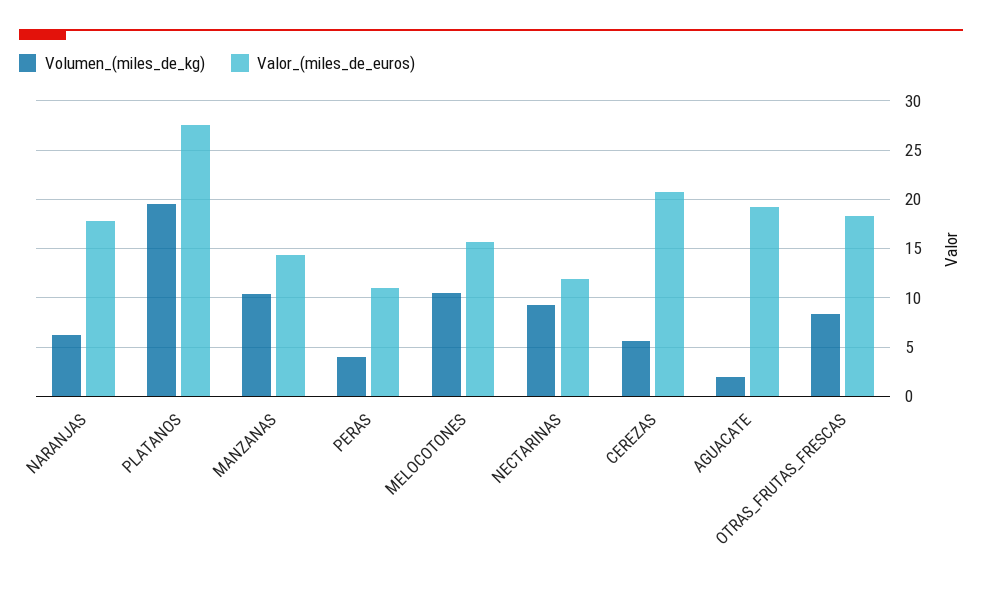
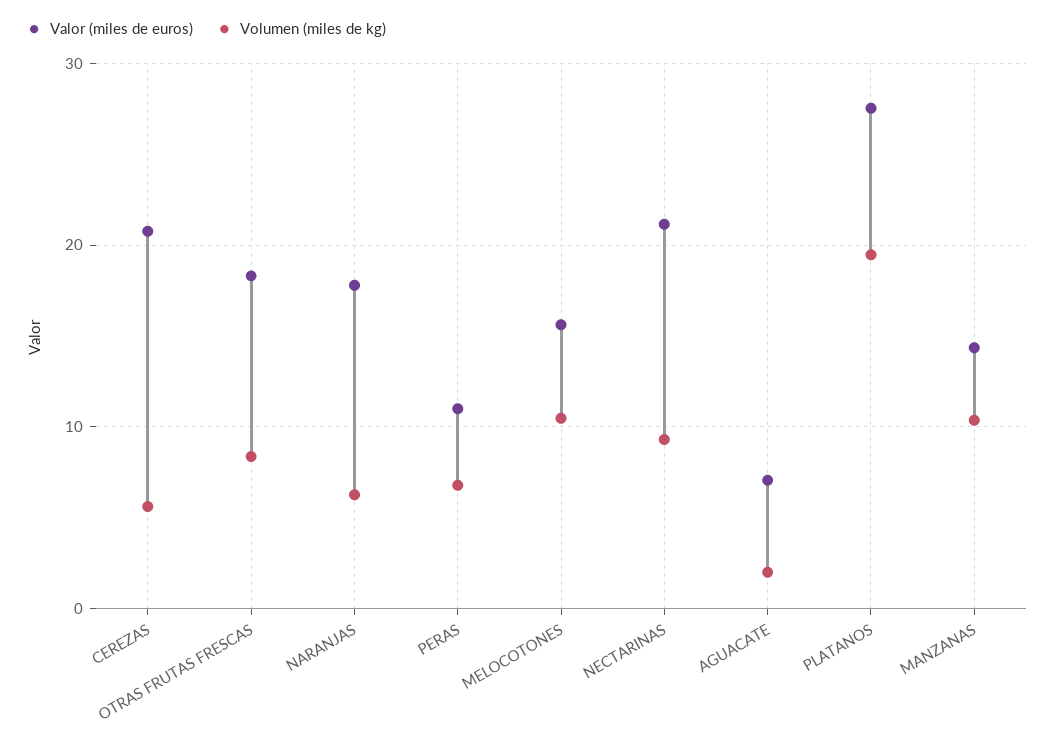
Volumen_(miles_de_kg), PERAS: 4 -> 7
Valor_(miles_de_euros), NECTARINAS: 12 -> 21
Valor_(miles_de_euros), AGUACATE: 19 -> 7

